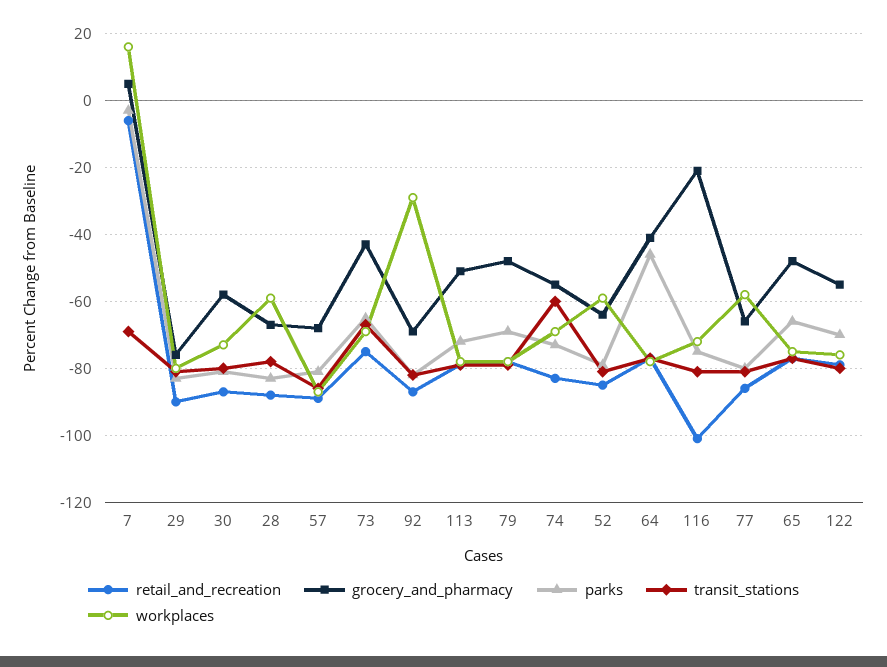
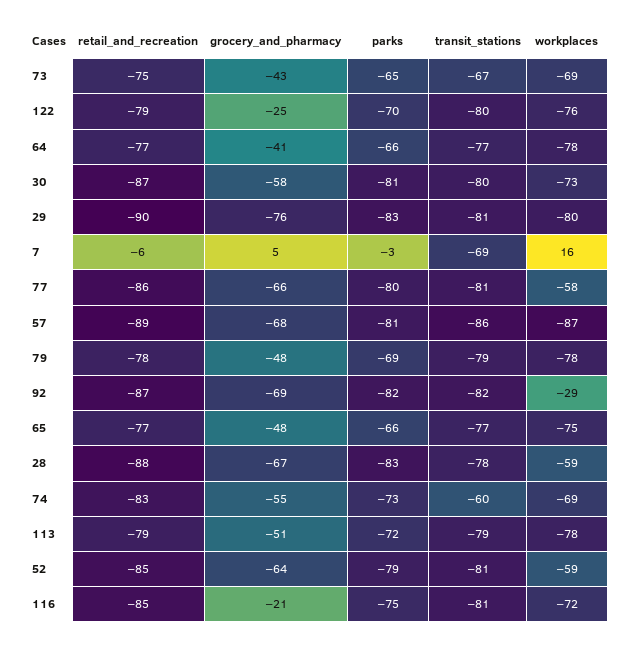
parks, 64: -45 -> -66
retail_and_recreation, 116: -100 -> -85
grocery_and_pharmacy, 122: -55 -> -25

